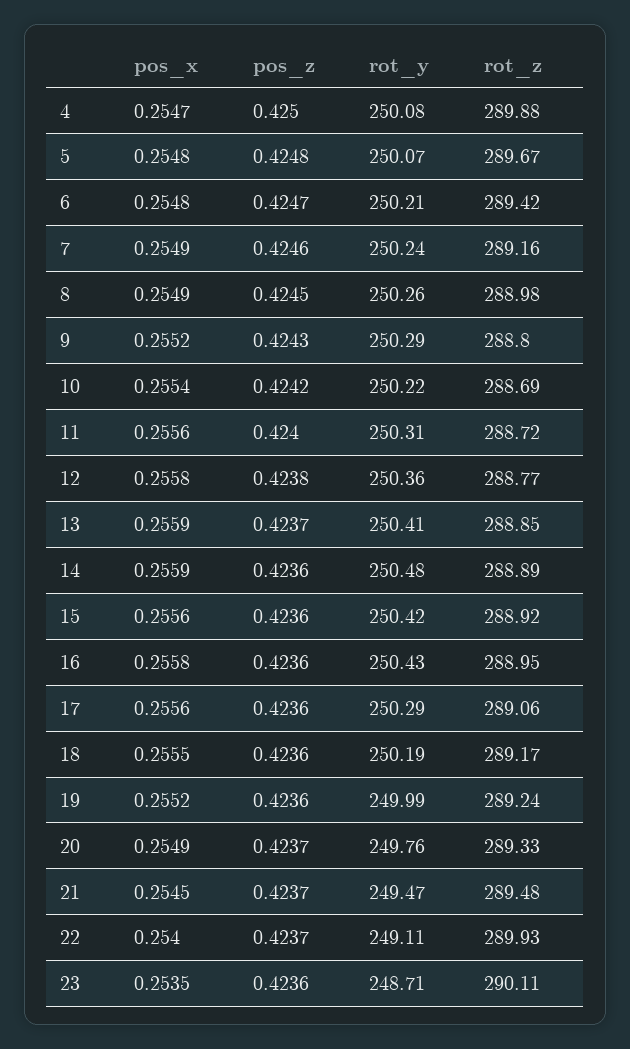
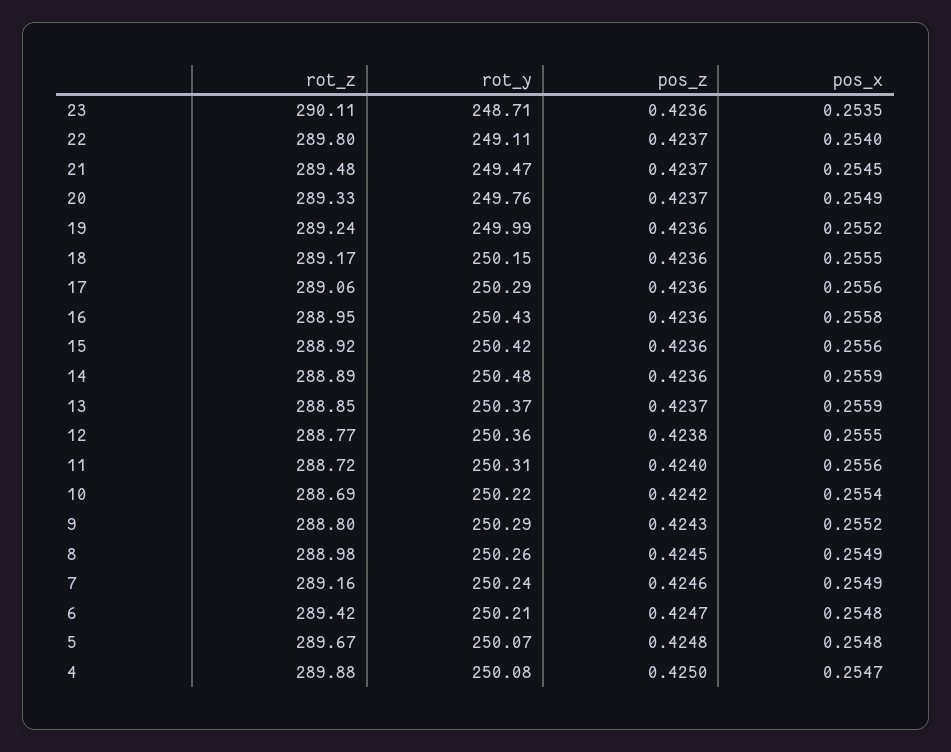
pos_x, 12: 0.2558 -> 0.2555
rot_y, 13: 250.41 -> 250.37
rot_y, 18: 250.19 -> 250.15
rot_z, 22: 289.93 -> 289.8

